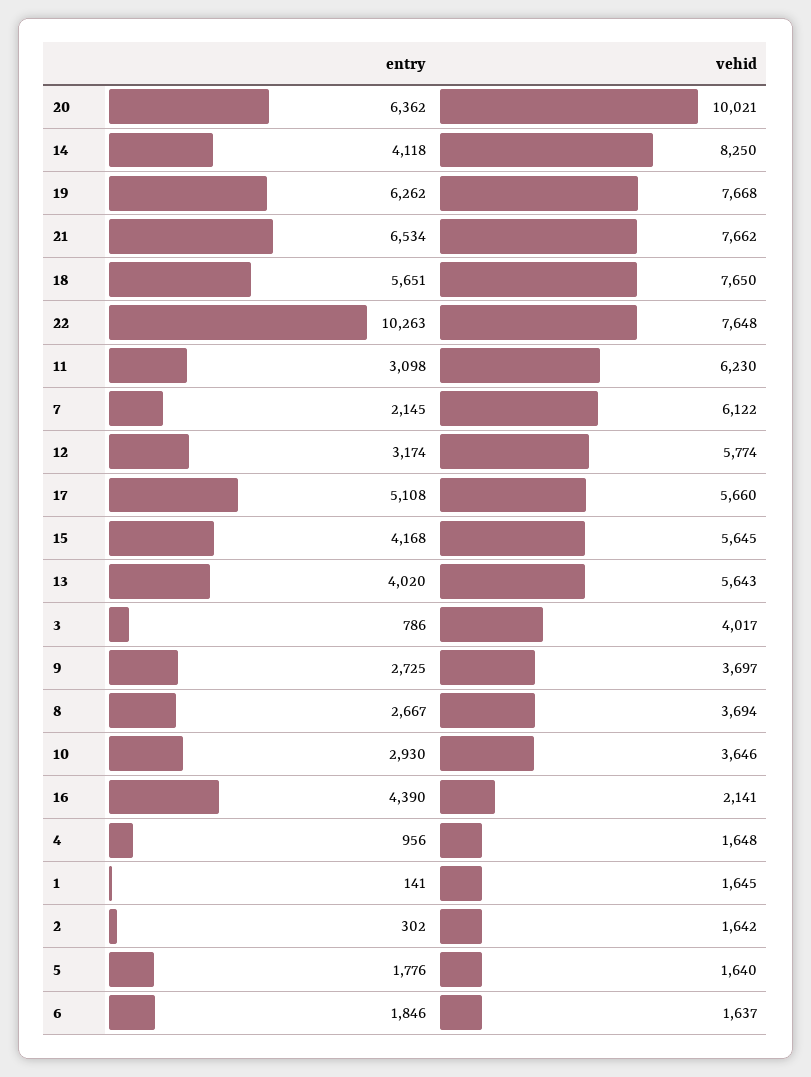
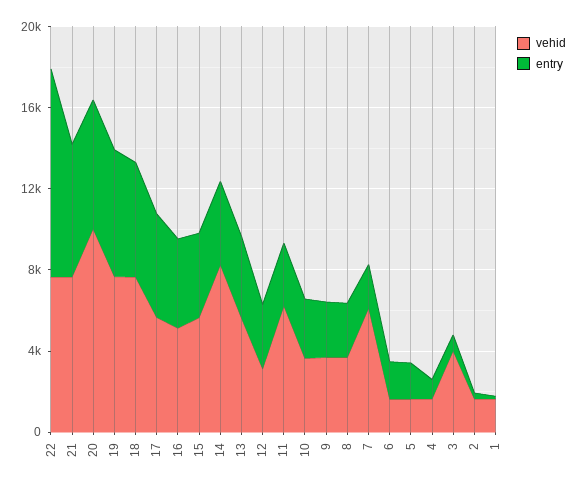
vehid, 12: 5774 -> 3000
vehid, 16: 2141 -> 5000

